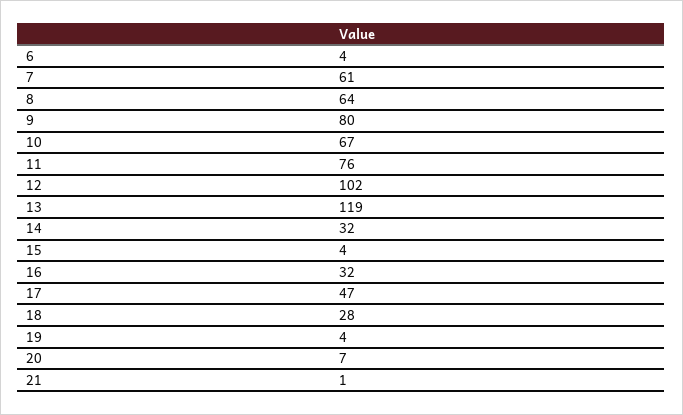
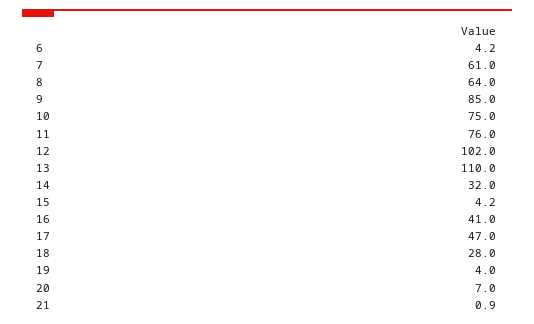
9: 80 -> 85
10: 67 -> 75
13: 119 -> 110
16: 32 -> 41

